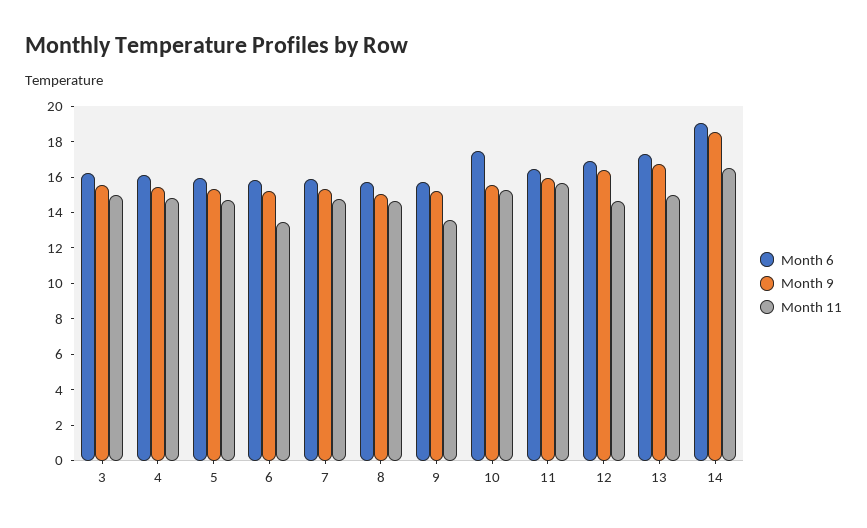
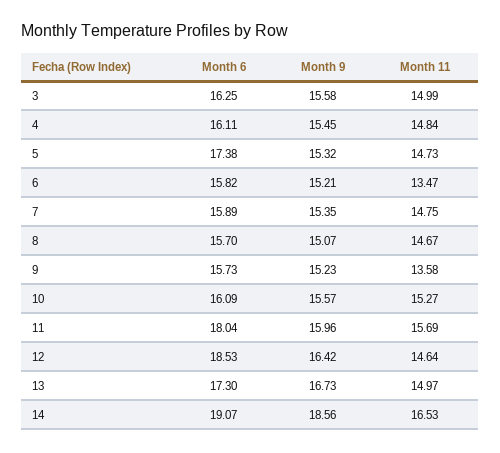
Month 6, 5: 16 -> 17.38
Month 6, 10: 17.5 -> 16.09
Month 6, 11: 16.5 -> 18.04
Month 6, 12: 17 -> 18.53

